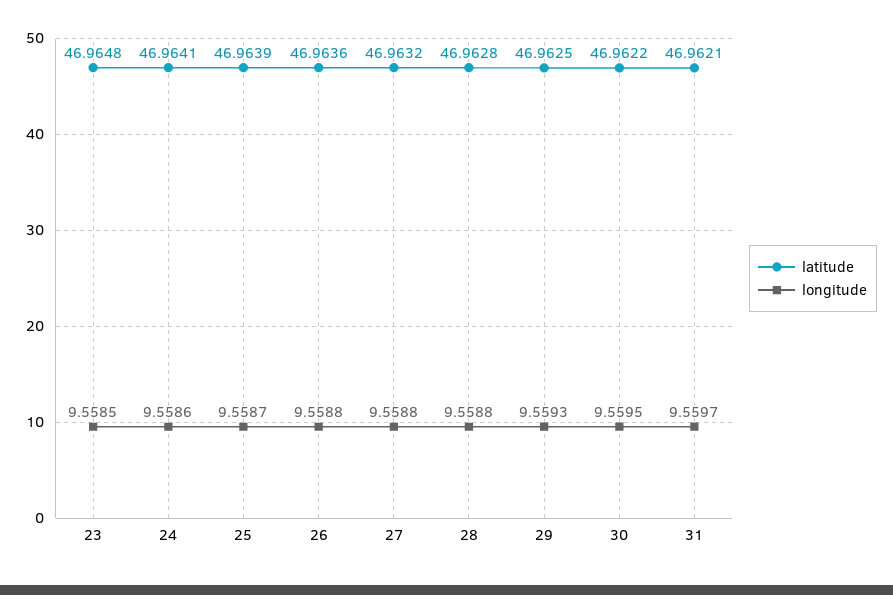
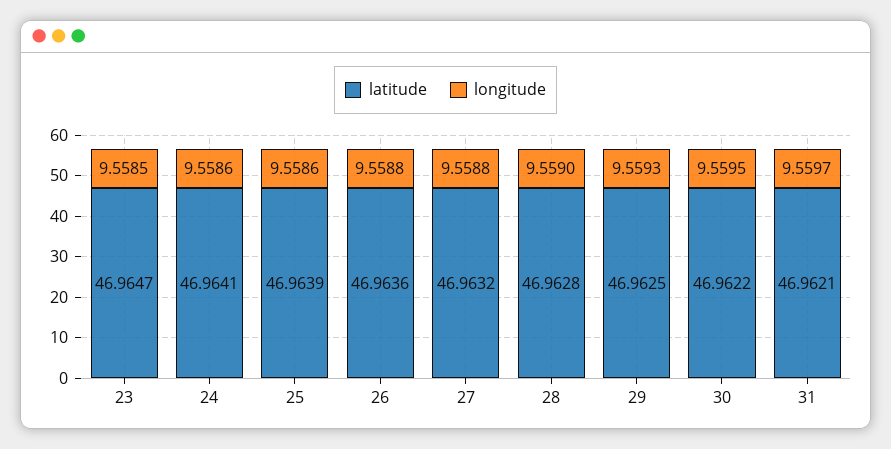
latitude, 23: 46.9648 -> 46.9647
longitude, 25: 9.5587 -> 9.5586
longitude, 28: 9.5588 -> 9.559

